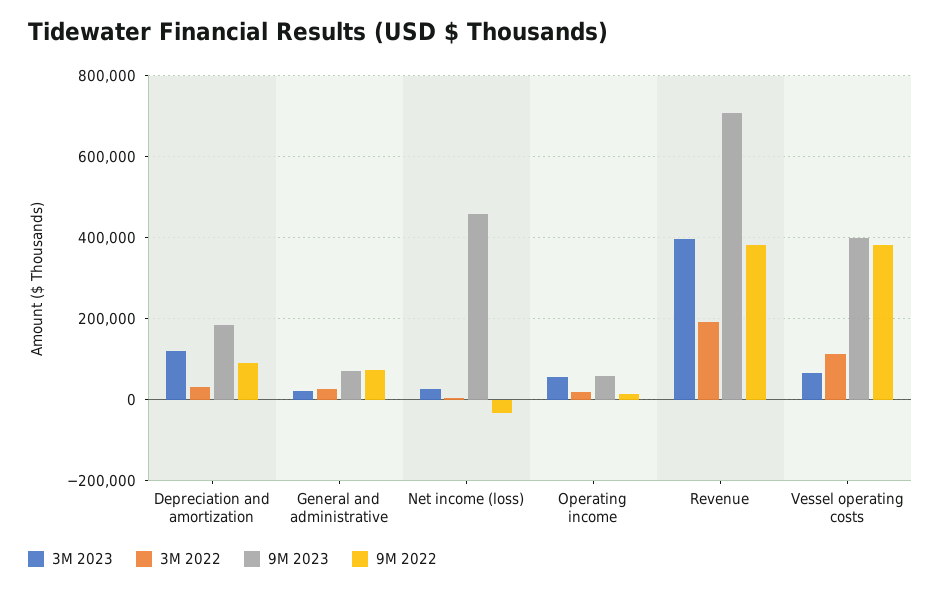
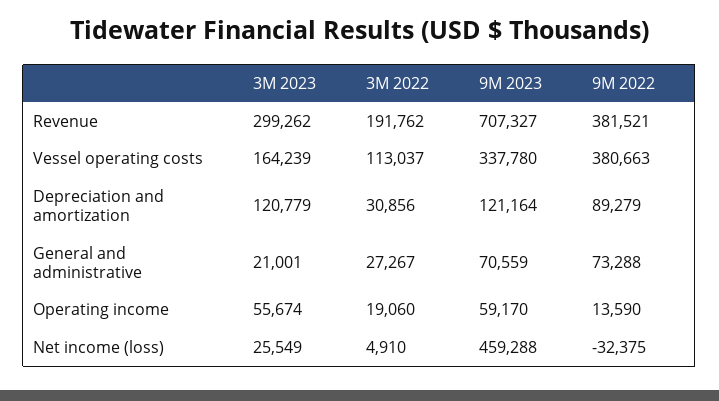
9M 2023, Depreciation and amortization: 180000 -> 121164
3M 2023, Revenue: 400000 -> 299262
3M 2023, Vessel operating costs: 60000 -> 164239
9M 2023, Vessel operating costs: 400000 -> 337780

